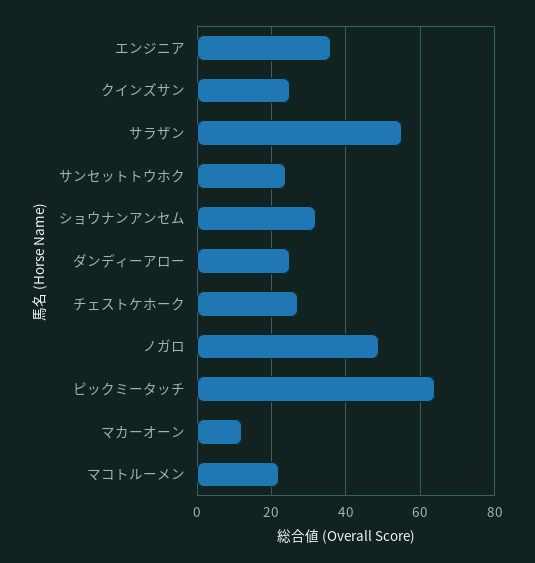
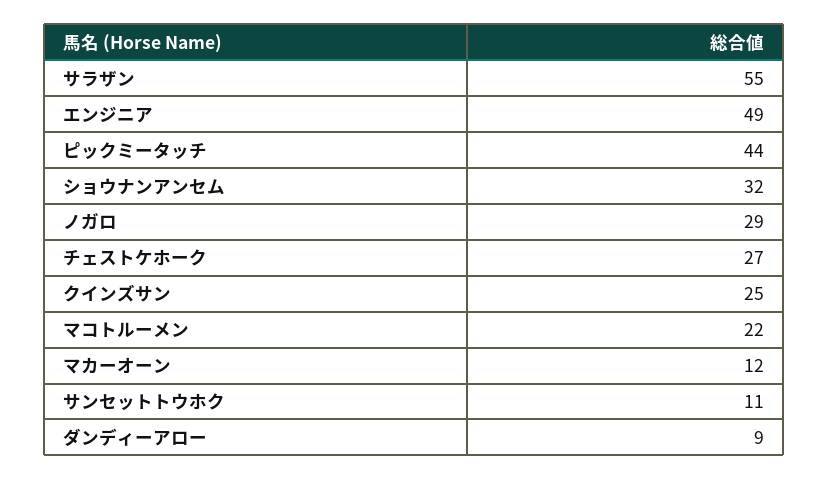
エンジニア: 35 -> 49
サンセットトウホク: 25 -> 11
ダンディーアロー: 25 -> 9
ノガロ: 50 -> 29
ピックミータッチ: 65 -> 44

